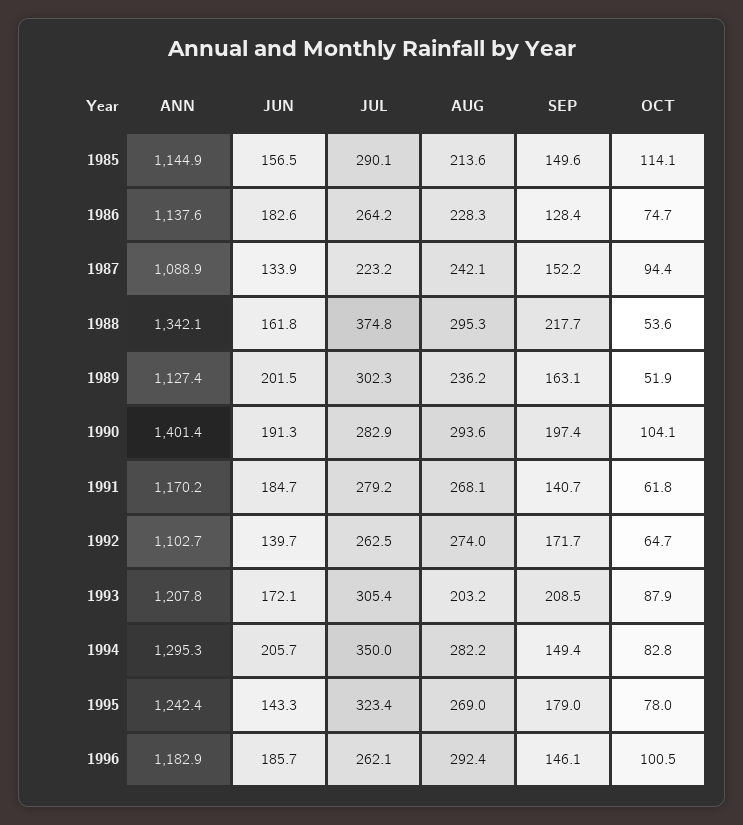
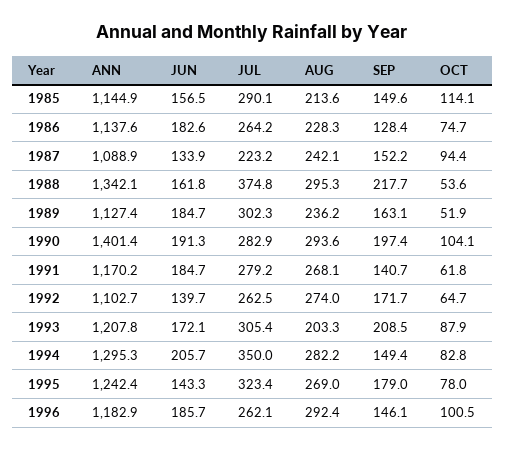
JUN, 1989: 201.5 -> 184.7
AUG, 1993: 203.2 -> 203.3

